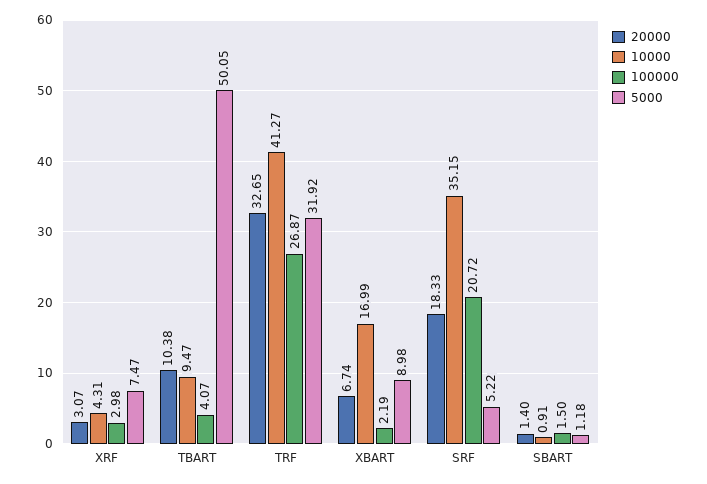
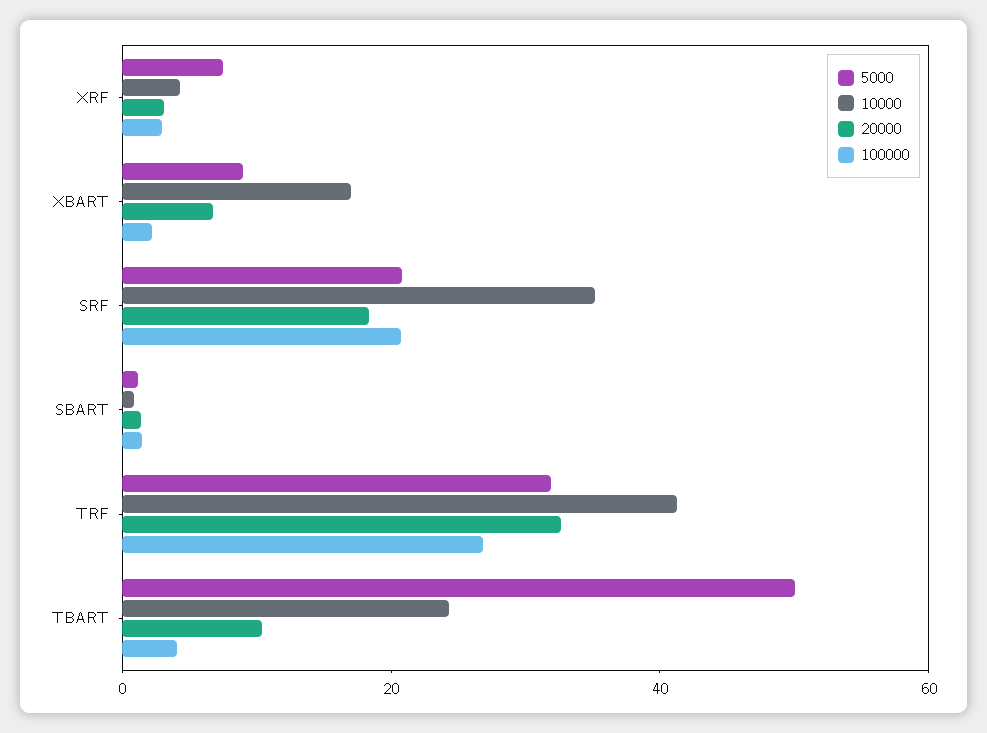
10000, TBART: 9.47 -> 25
5000, SRF: 5.22 -> 20

